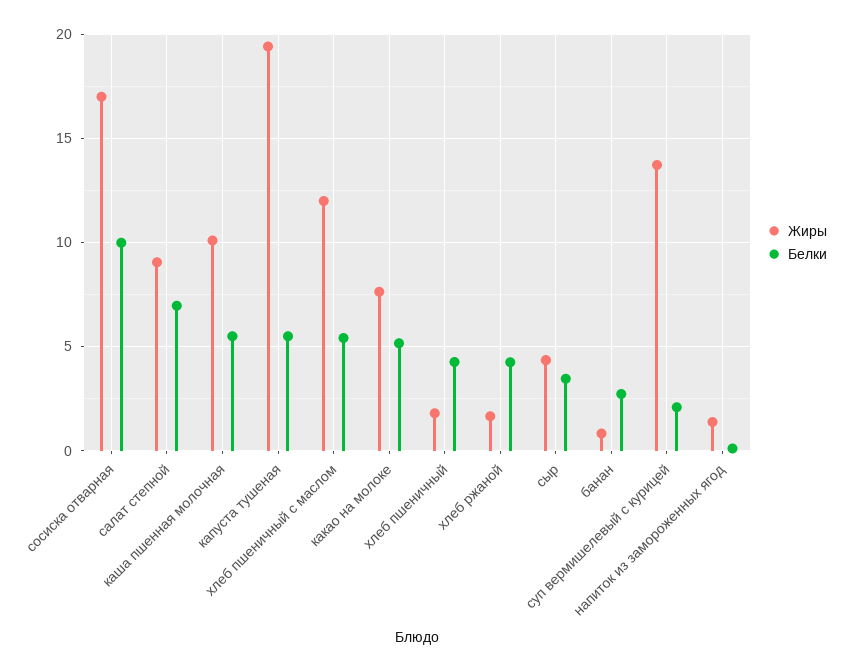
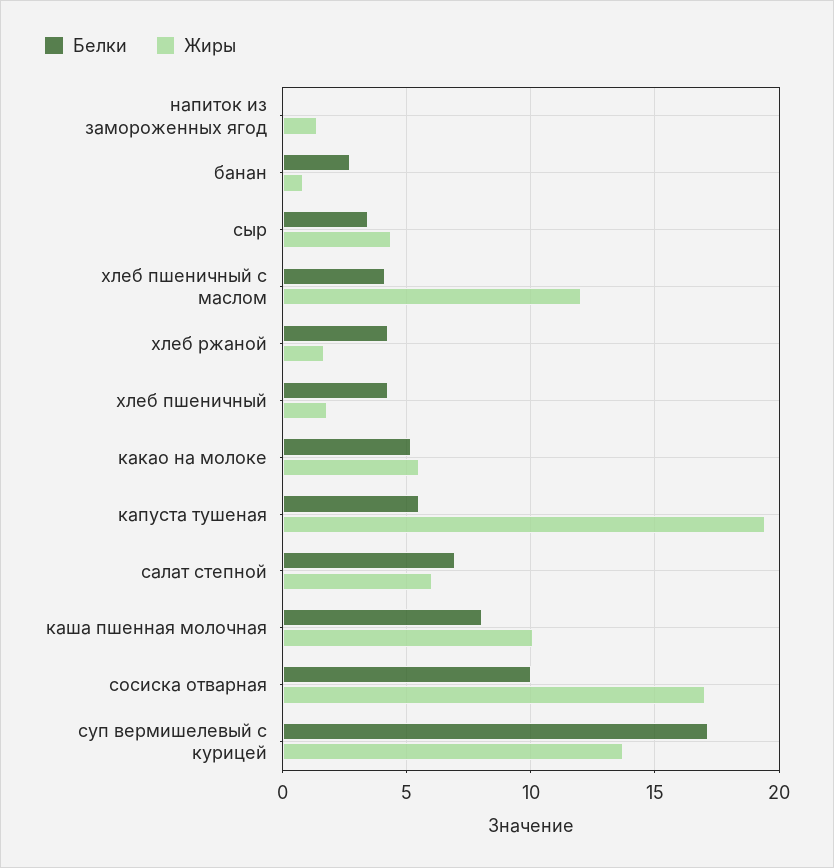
Жиры, салат степной: 9 -> 6
Белки, каша пшенная молочная: 5.5 -> 8
Белки, хлеб пшеничный с маслом: 5.5 -> 4
Жиры, какао на молоке: 7.5 -> 5.5
Белки, суп вермишелевый с курицей: 2 -> 17

